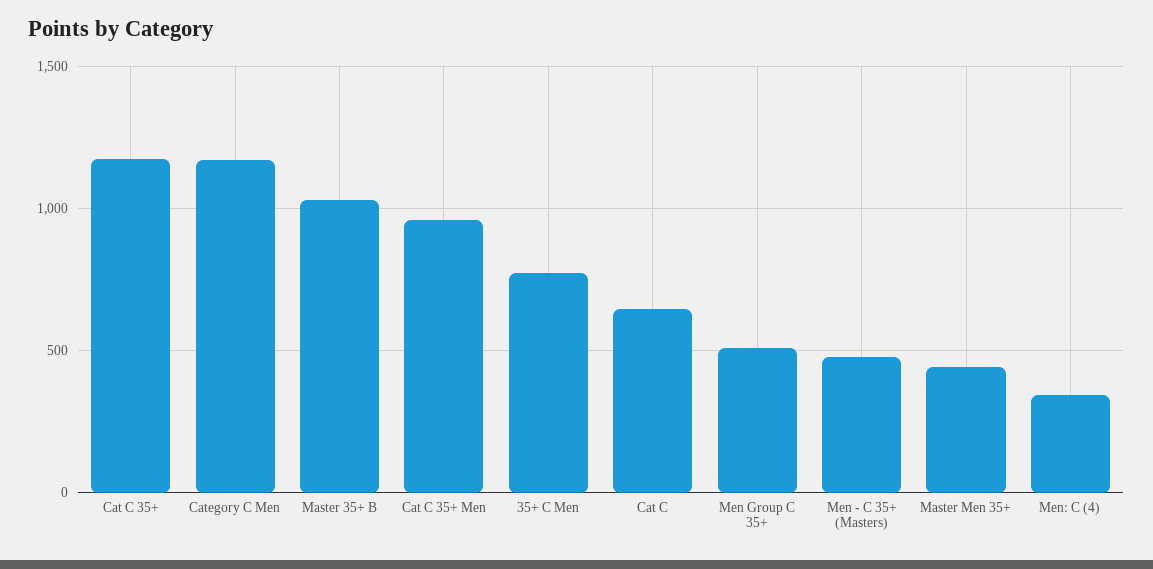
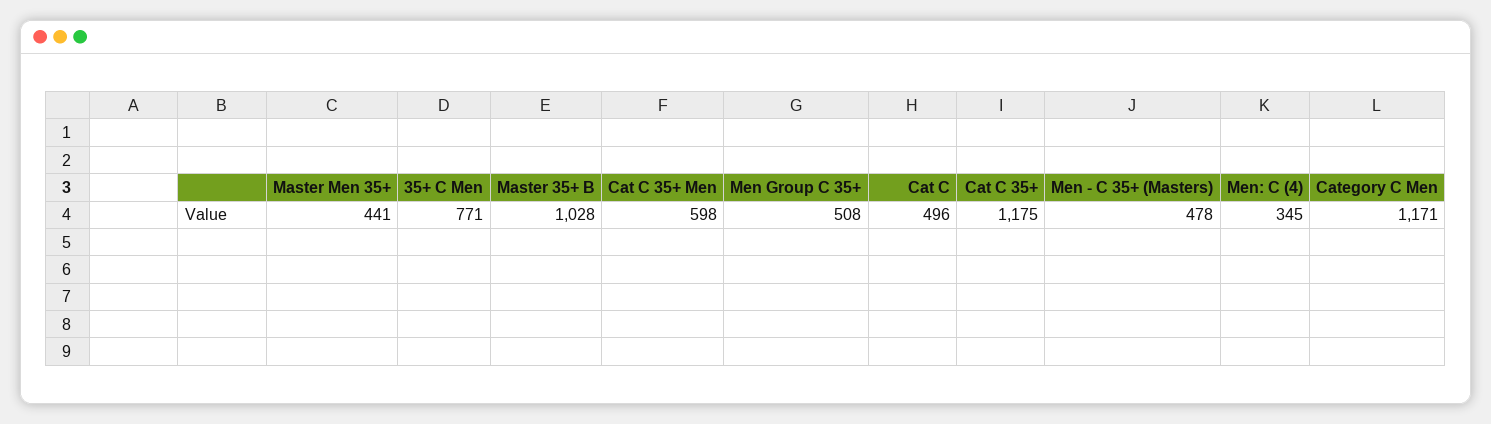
Cat C 35+ Men: 950 -> 598
Cat C: 650 -> 496

